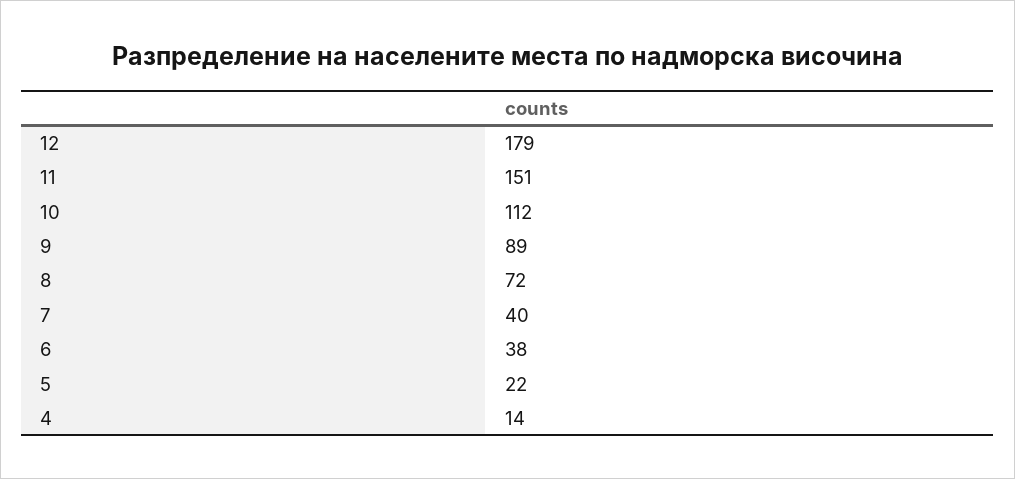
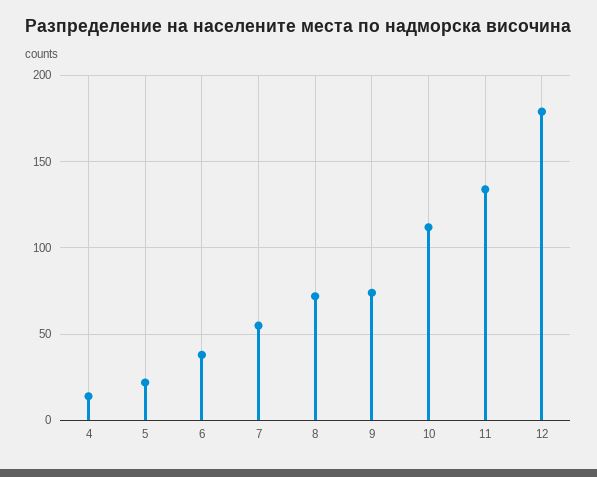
11: 151 -> 135
9: 89 -> 75
7: 40 -> 55

